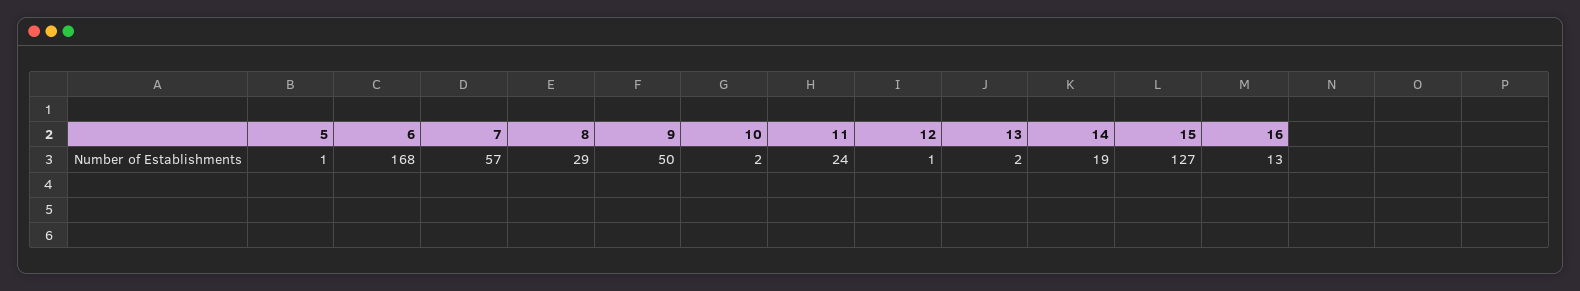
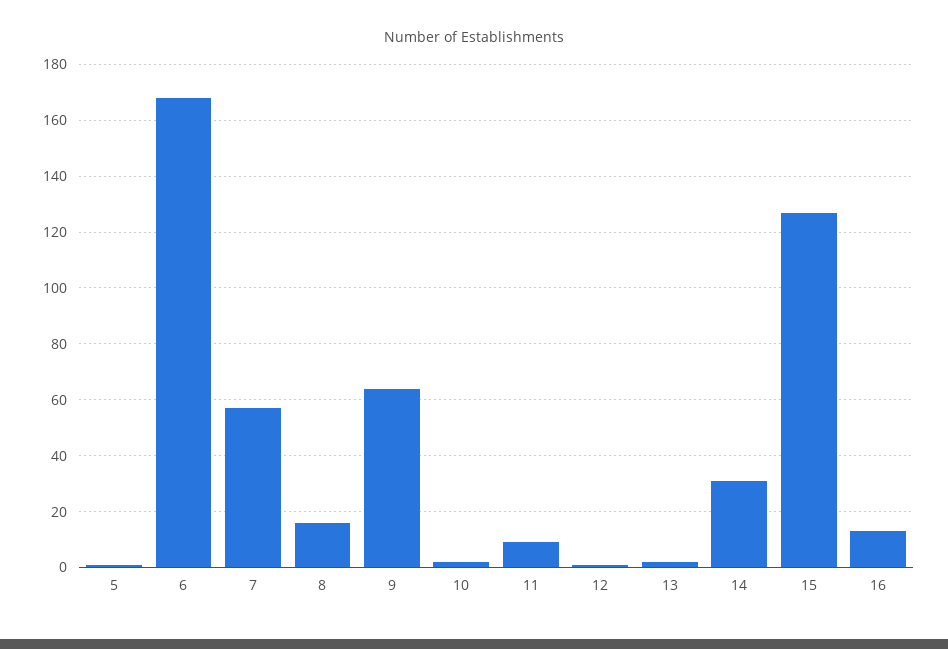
8: 29 -> 15
9: 50 -> 65
11: 24 -> 10
14: 19 -> 30

